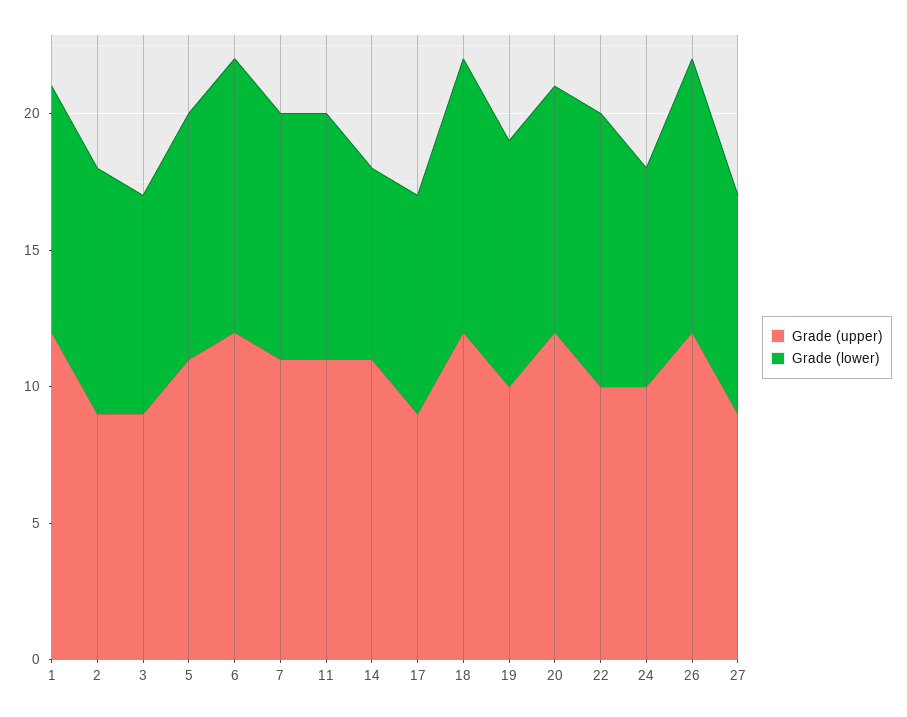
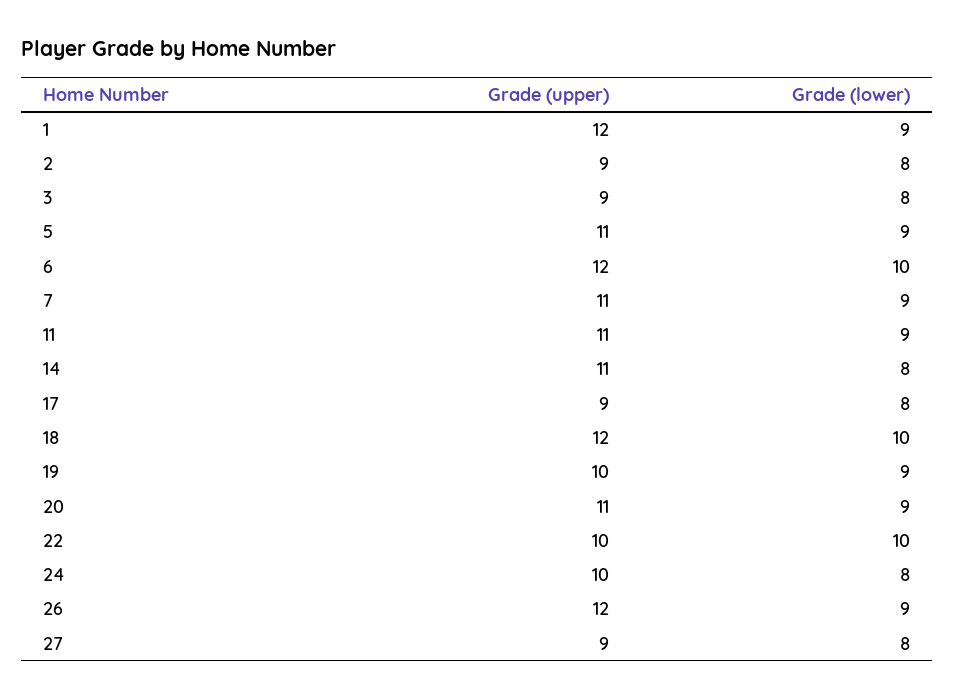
Grade (lower), 2: 9 -> 8
Grade (lower), 14: 7 -> 8
Grade (upper), 20: 12 -> 11
Grade (lower), 26: 10 -> 9

